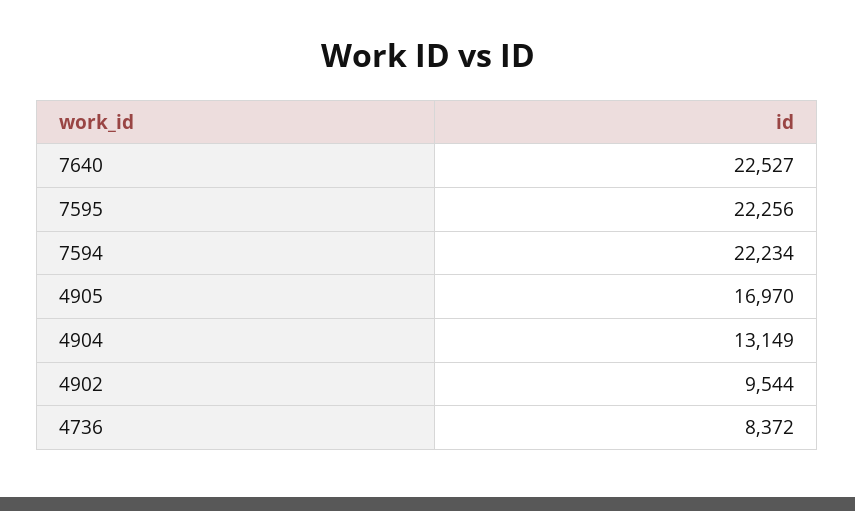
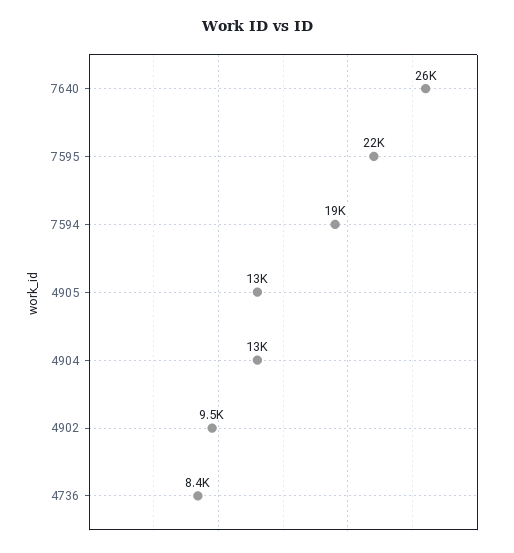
7640: 22527 -> 26000
7594: 22234 -> 19000
4905: 16970 -> 13000

